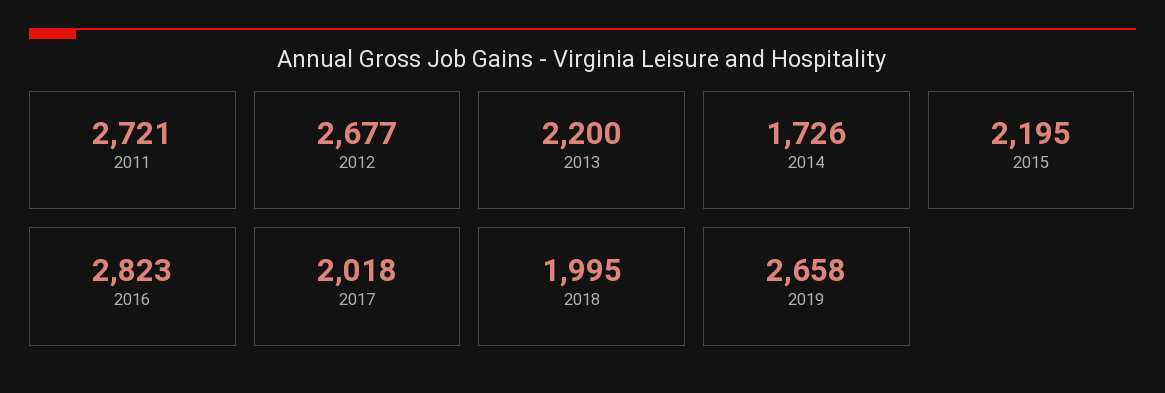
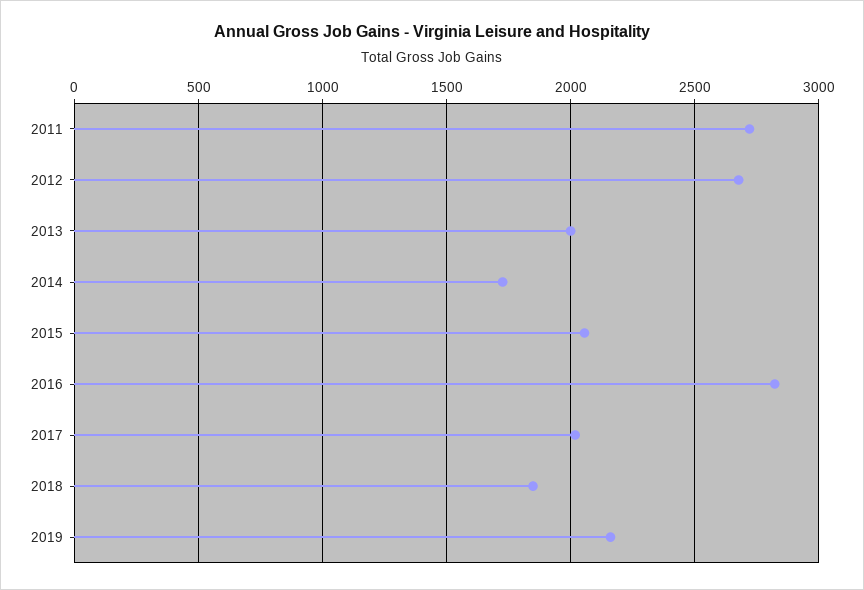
2013: 2200 -> 2000
2015: 2195 -> 2050
2018: 1995 -> 1850
2019: 2658 -> 2150

